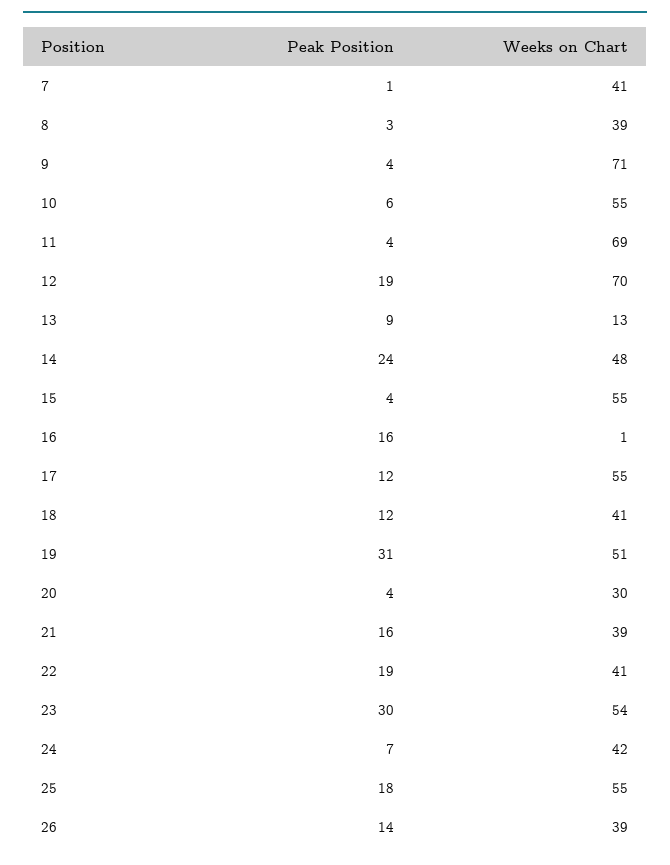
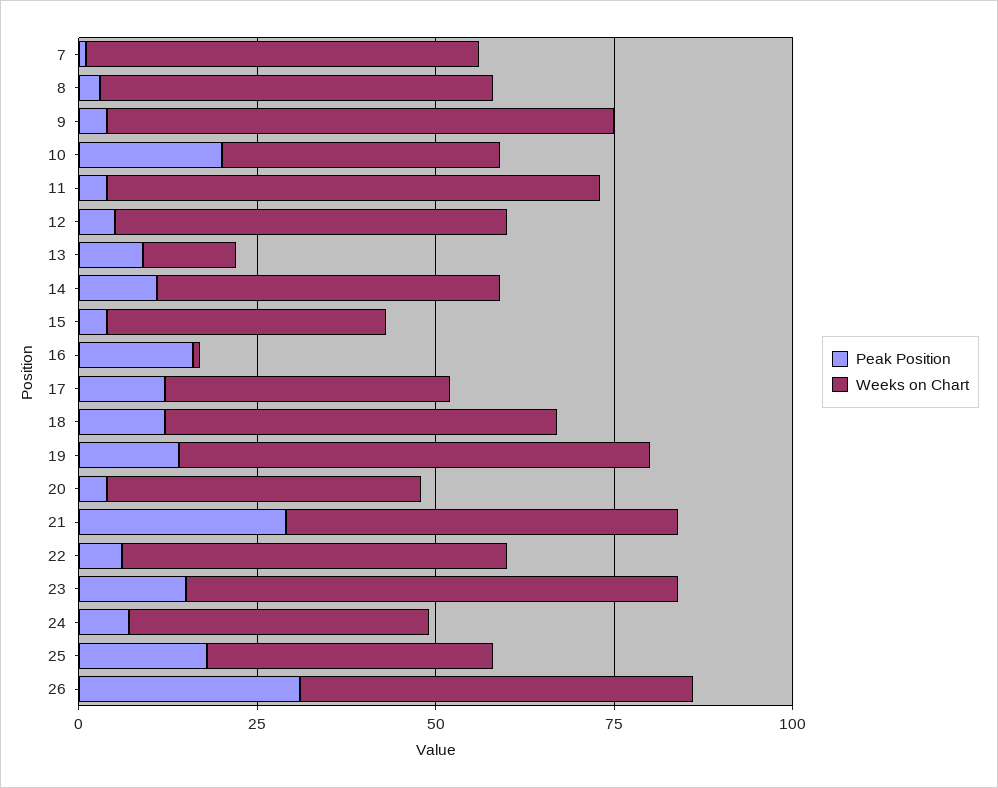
Weeks on Chart, 7: 41 -> 55
Weeks on Chart, 8: 39 -> 55
Peak Position, 10: 6 -> 20
Weeks on Chart, 10: 55 -> 40
Peak Position, 12: 19 -> 5
Weeks on Chart, 12: 70 -> 55
Peak Position, 14: 24 -> 10
Weeks on Chart, 15: 55 -> 40
Weeks on Chart, 17: 55 -> 40
Weeks on Chart, 18: 41 -> 55
Peak Position, 19: 31 -> 15
Weeks on Chart, 19: 51 -> 65
Weeks on Chart, 20: 30 -> 45
Peak Position, 21: 16 -> 30
Weeks on Chart, 21: 39 -> 55
Peak Position, 22: 19 -> 5
Weeks on Chart, 22: 41 -> 55
Peak Position, 23: 30 -> 15
Weeks on Chart, 23: 54 -> 70
Weeks on Chart, 25: 55 -> 40
Peak Position, 26: 14 -> 30
Weeks on Chart, 26: 39 -> 55

